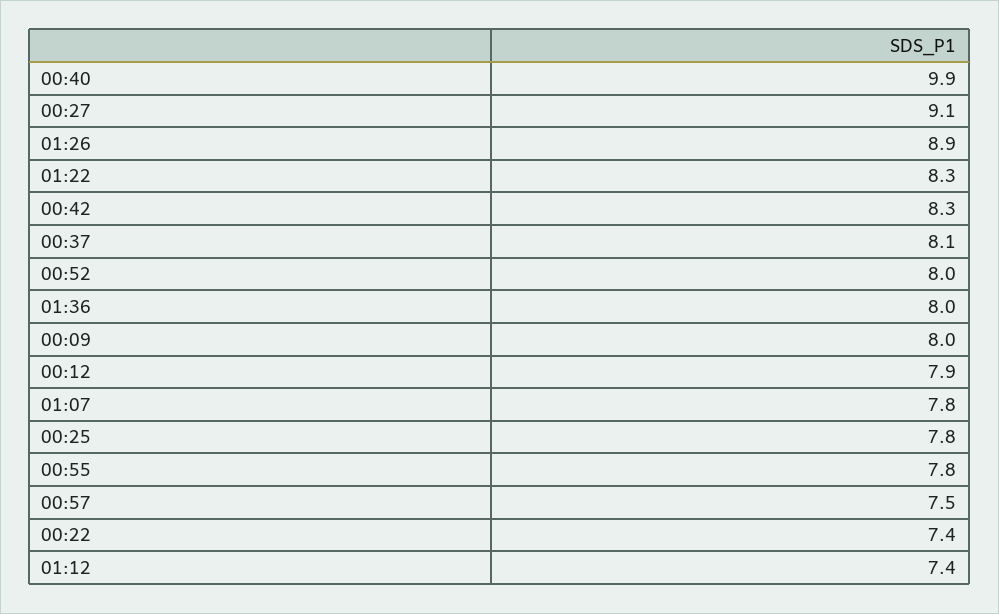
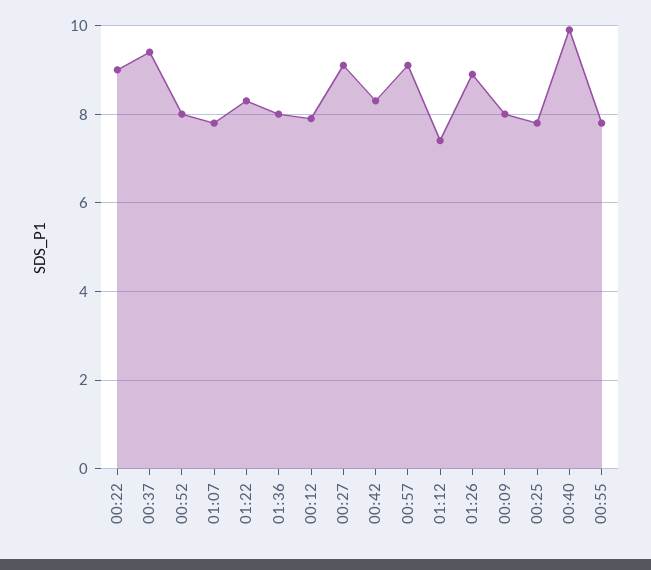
00:37: 8.1 -> 9.5
00:57: 7.5 -> 9
00:22: 7.4 -> 9

